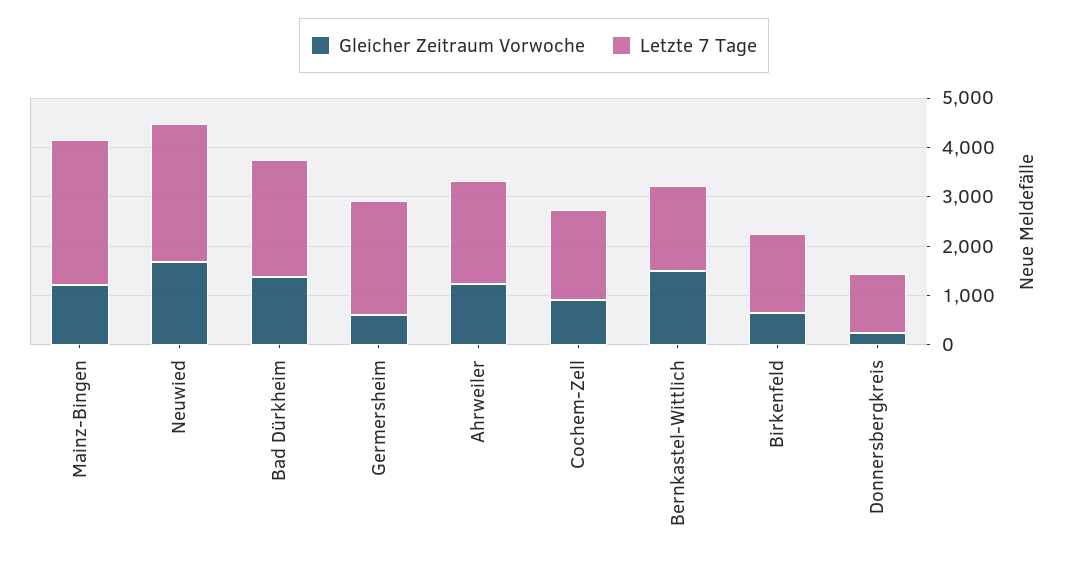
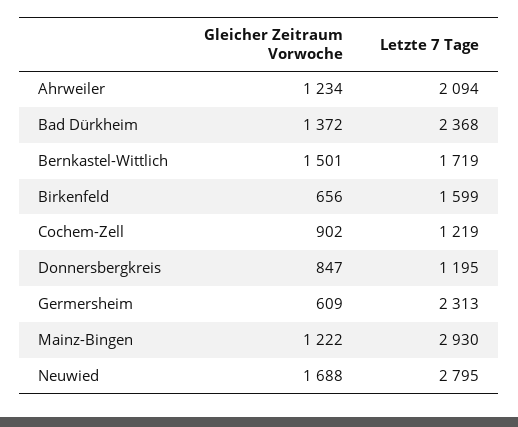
Letzte 7 Tage, Cochem-Zell: 1800 -> 1219
Gleicher Zeitraum Vorwoche, Donnersbergkreis: 200 -> 847

